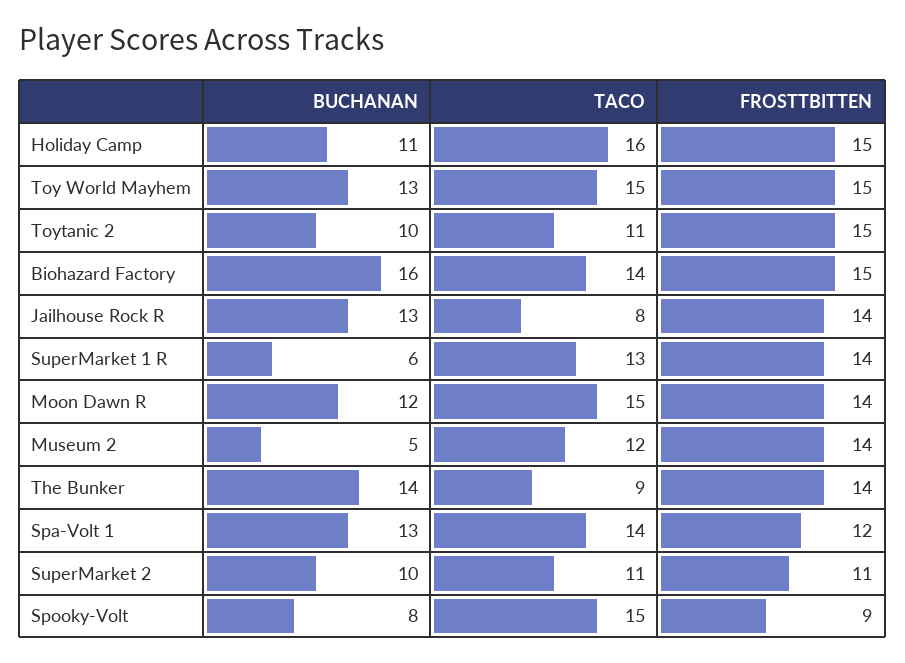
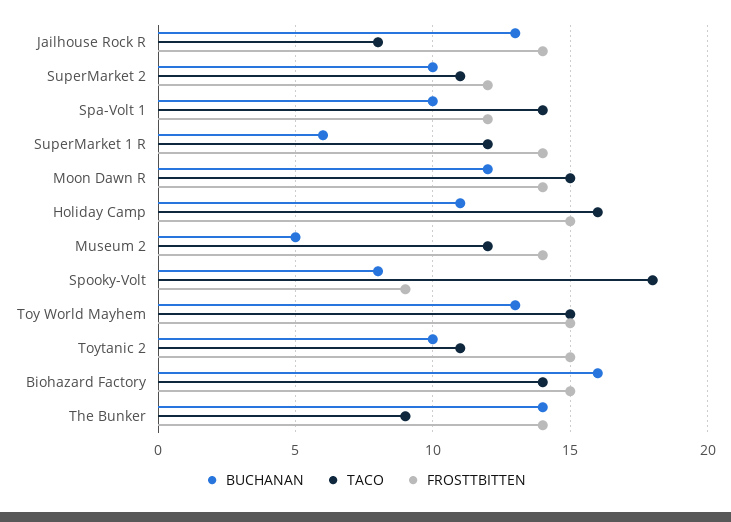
TACO, SuperMarket 1 R: 13 -> 12
BUCHANAN, Spa-Volt 1: 13 -> 10
FROSTTBITTEN, SuperMarket 2: 11 -> 12
TACO, Spooky-Volt: 15 -> 18

